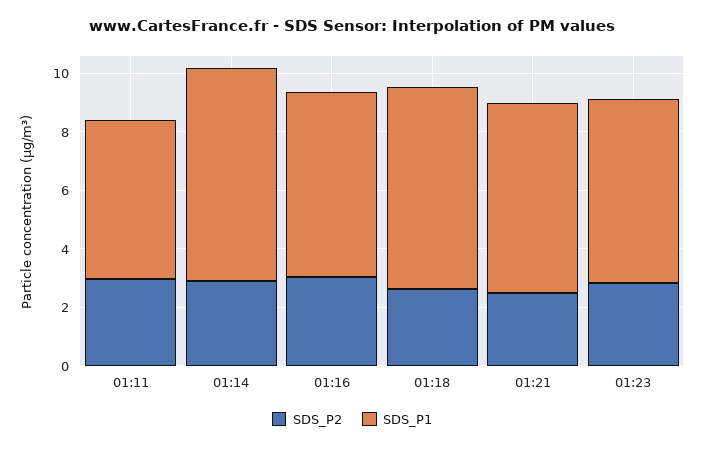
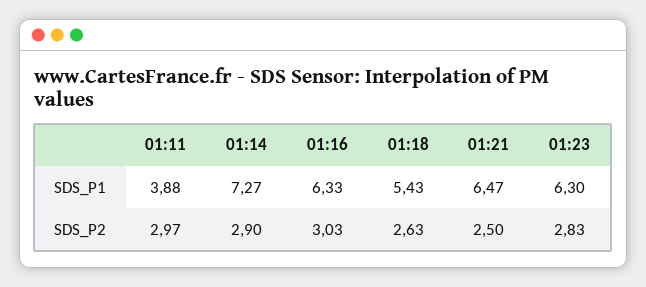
SDS_P1, 01:11: 5.5 -> 3.88
SDS_P1, 01:18: 7 -> 5.43

